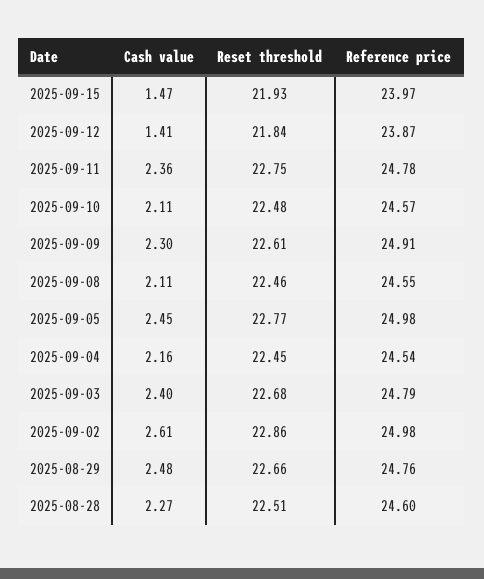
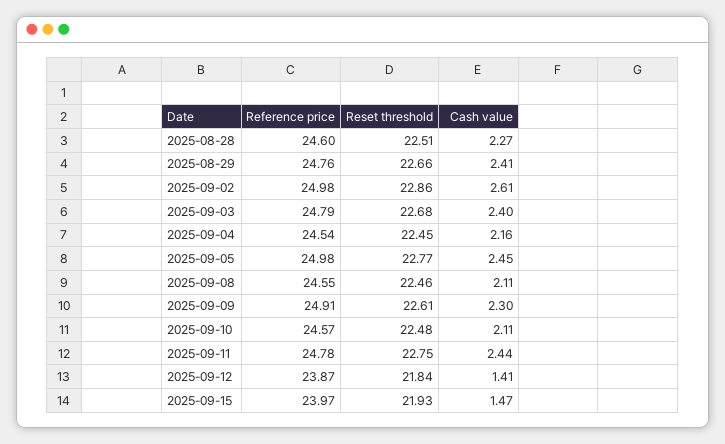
Cash value, 2025-09-11: 2.36 -> 2.44
Cash value, 2025-08-29: 2.48 -> 2.41

